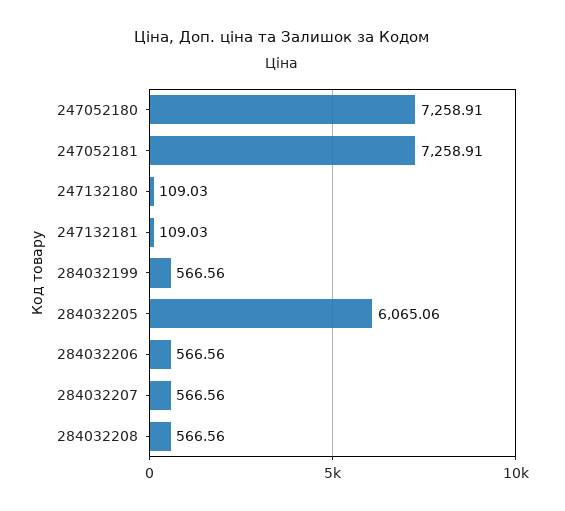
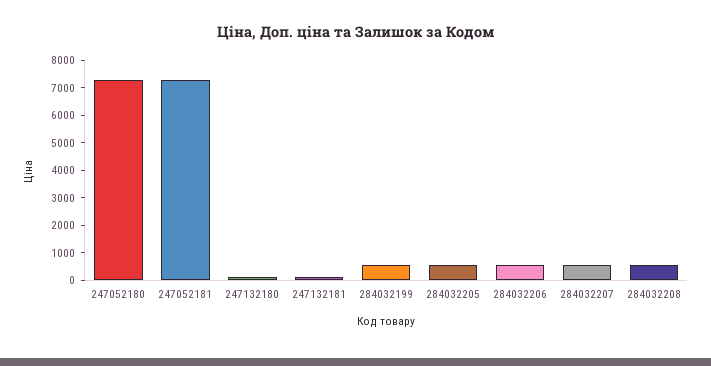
284032205: 6065.06 -> 500

